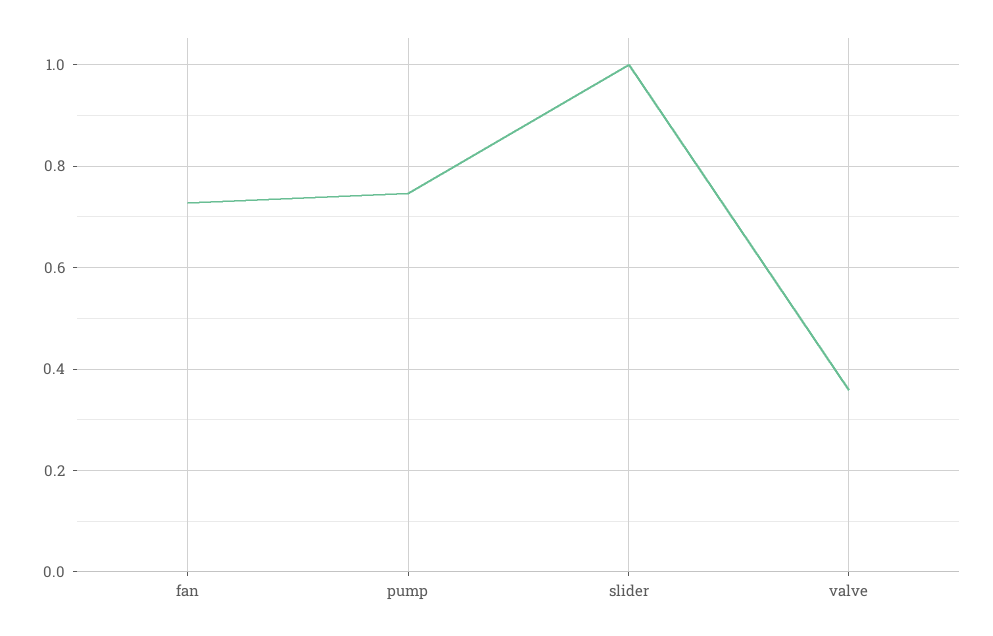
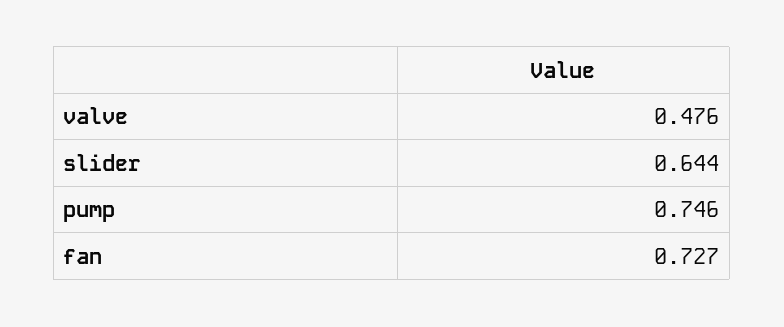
slider: 1 -> 0.644
valve: 0.36 -> 0.476

